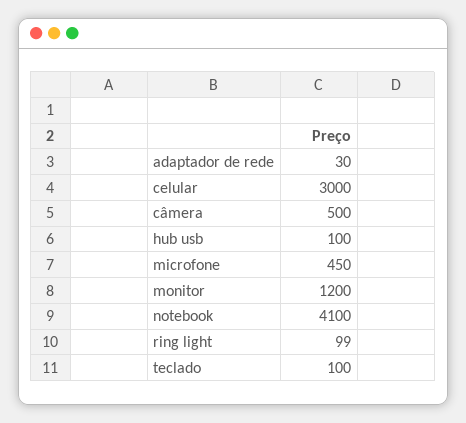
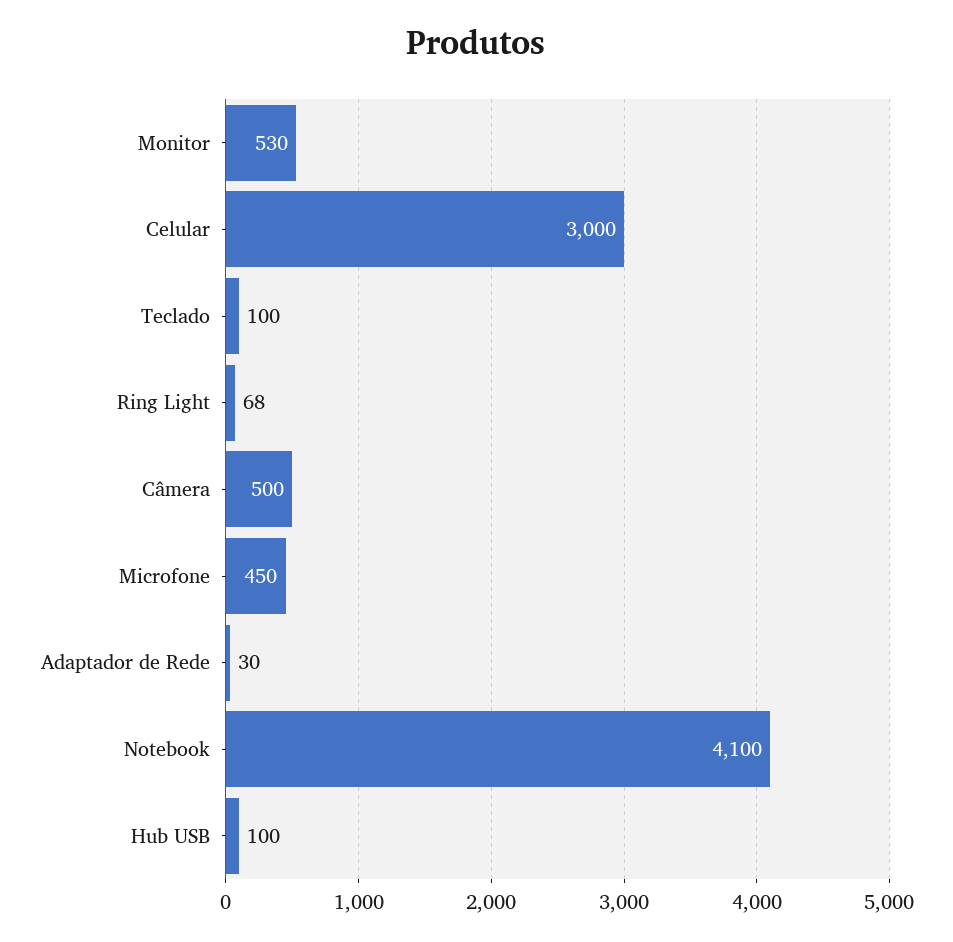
monitor: 1200 -> 530
ring light: 99 -> 68

